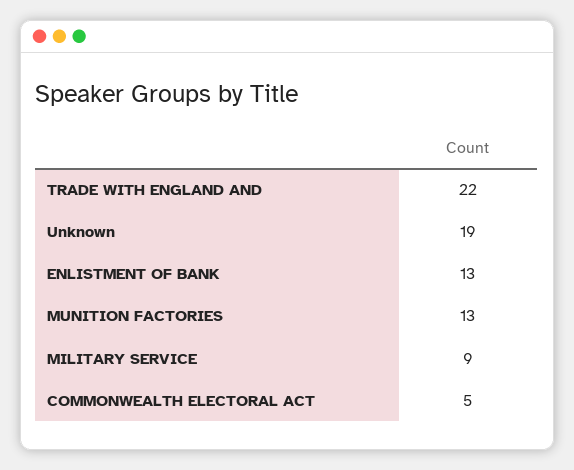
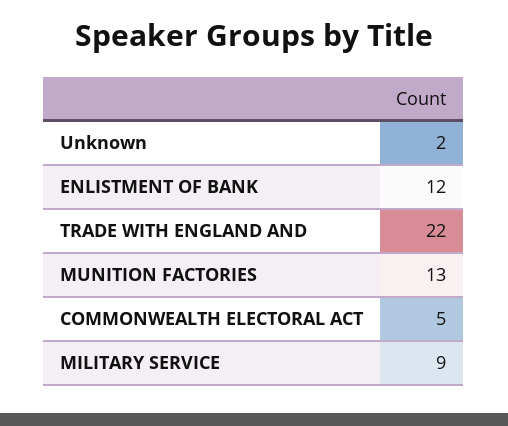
Unknown: 19 -> 2
ENLISTMENT OF BANK: 13 -> 12

